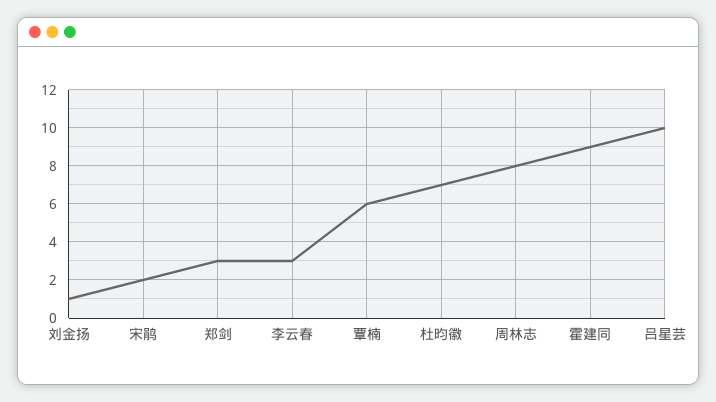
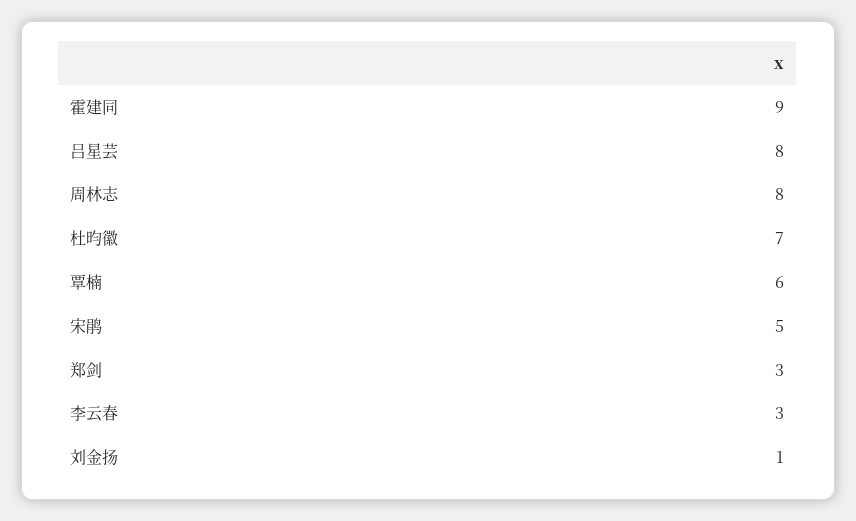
宋鹃: 2 -> 5
吕星芸: 10 -> 8

